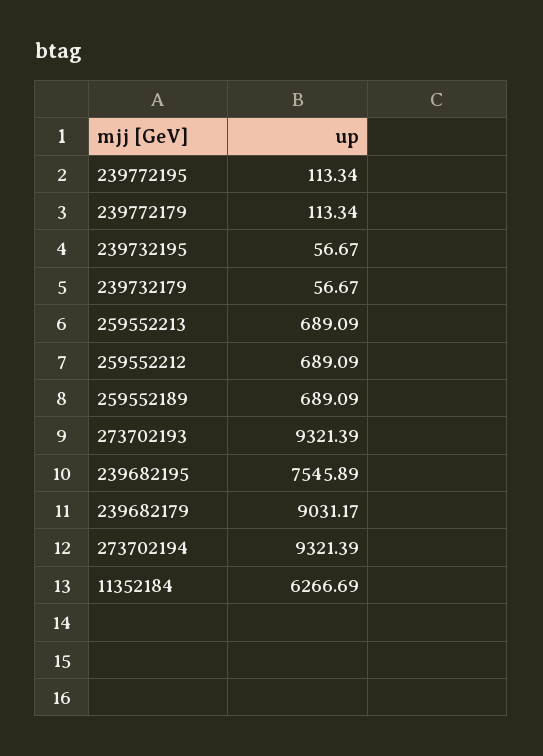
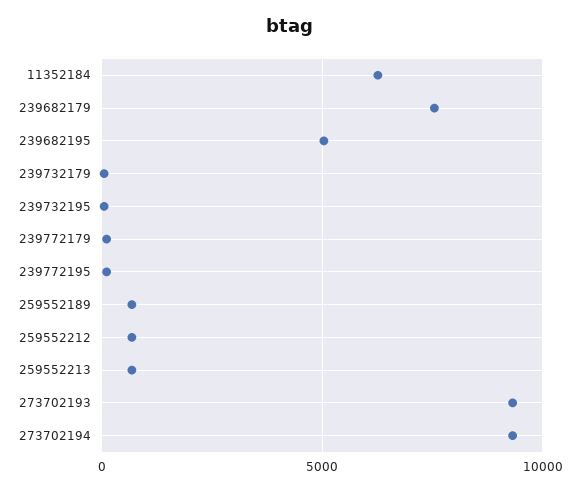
239682195: 7545.89 -> 5000
239682179: 9031.17 -> 7500

